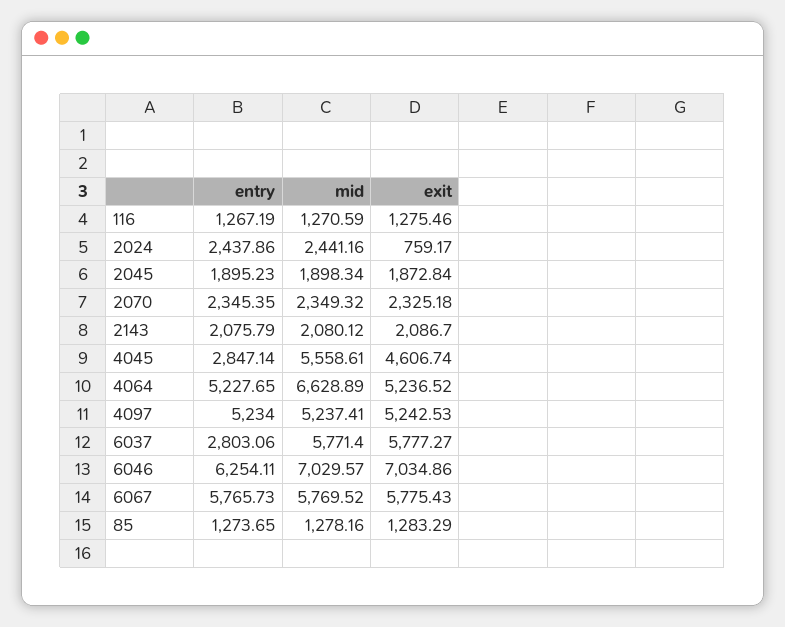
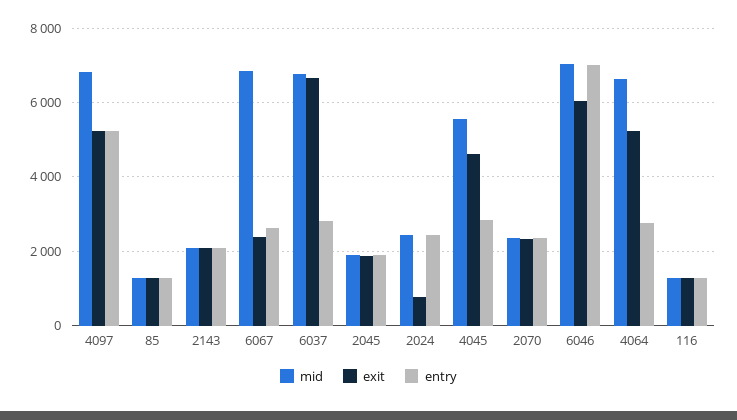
entry, 4064: 5227.65 -> 2800
mid, 4097: 5237.41 -> 6800
mid, 6037: 5771.4 -> 6800
exit, 6037: 5777.27 -> 6600
entry, 6046: 6254.11 -> 7000
exit, 6046: 7034.86 -> 6000
entry, 6067: 5765.73 -> 2600
mid, 6067: 5769.52 -> 6800
exit, 6067: 5775.43 -> 2400

